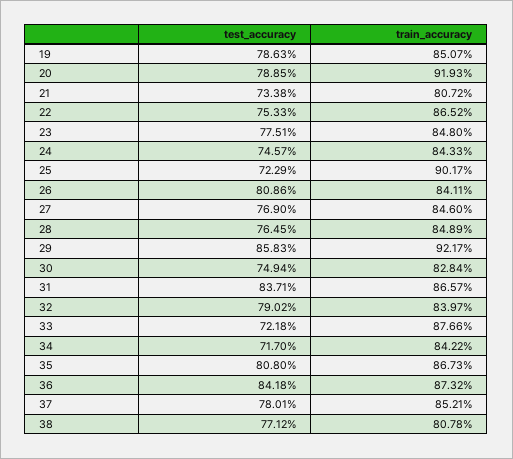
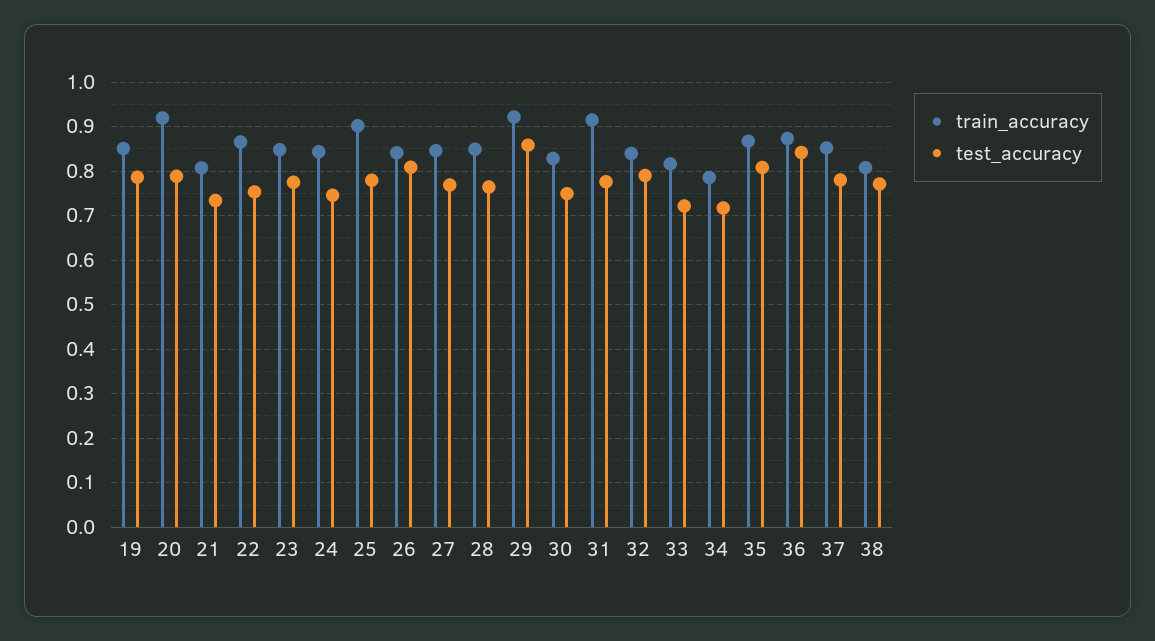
test_accuracy, 25: 0.7229 -> 0.78
test_accuracy, 31: 0.8371 -> 0.78
train_accuracy, 31: 0.8657 -> 0.92
train_accuracy, 33: 0.8766 -> 0.82
train_accuracy, 34: 0.8422 -> 0.78

